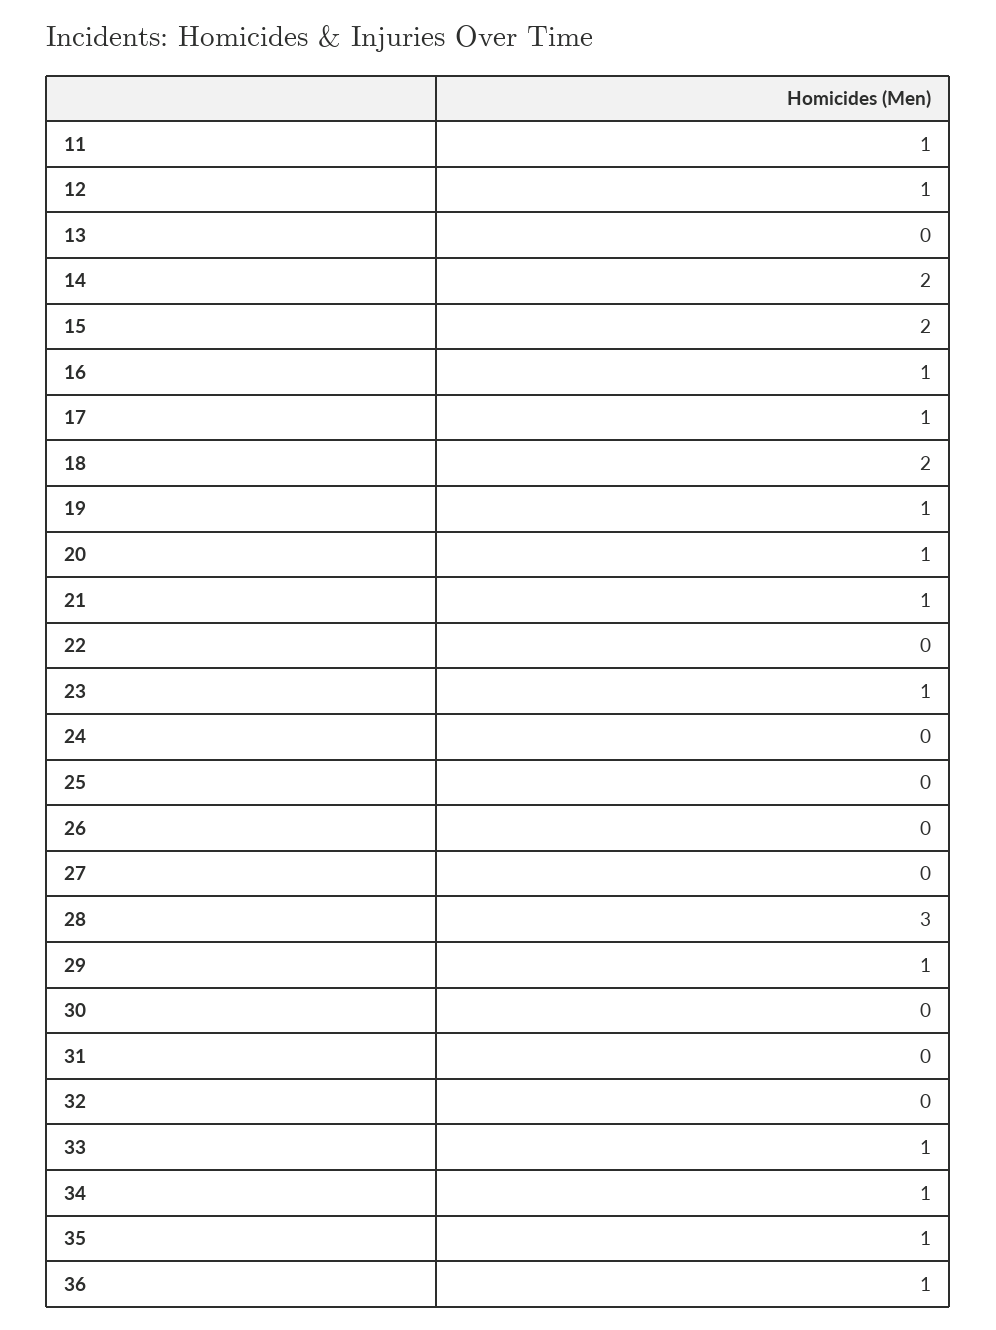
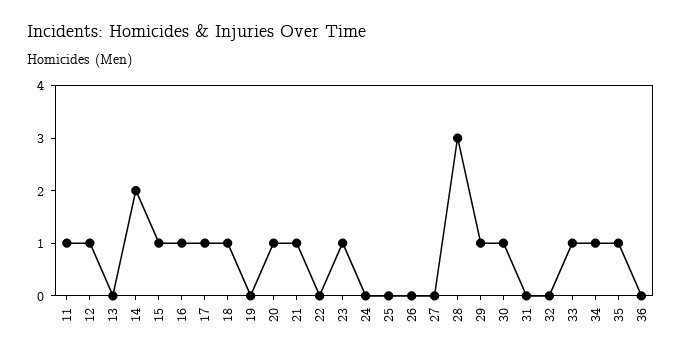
15: 2 -> 1
18: 2 -> 1
19: 1 -> 0
30: 0 -> 1
36: 1 -> 0

